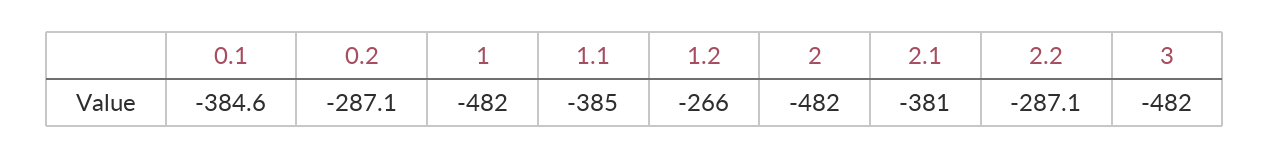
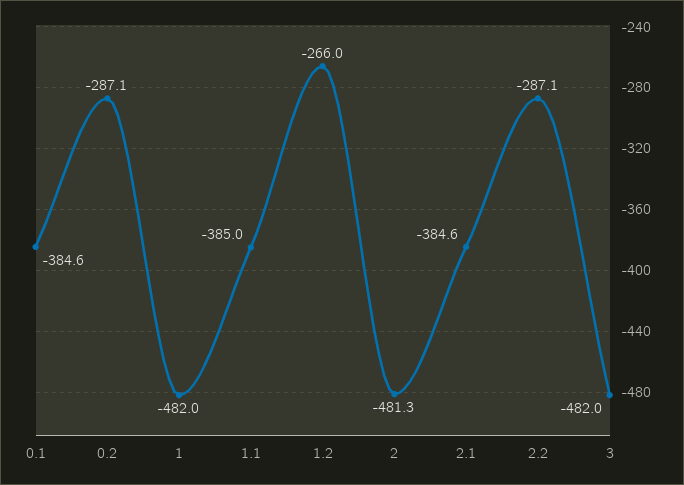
2: -482 -> -481.3
2.1: -381 -> -384.6

